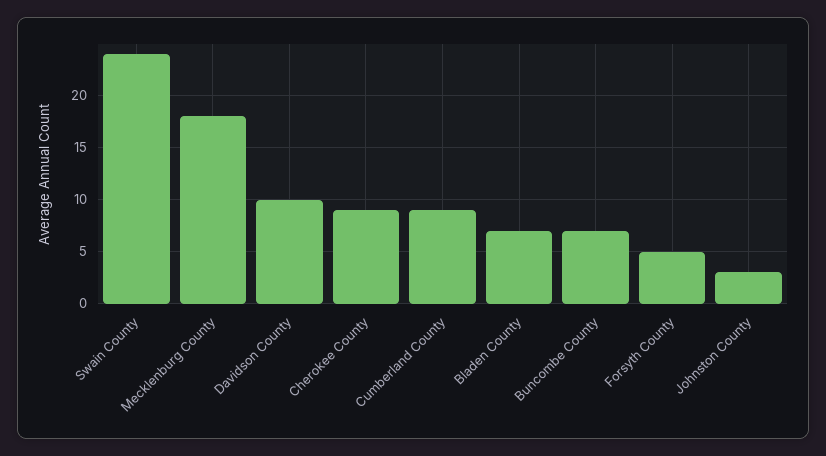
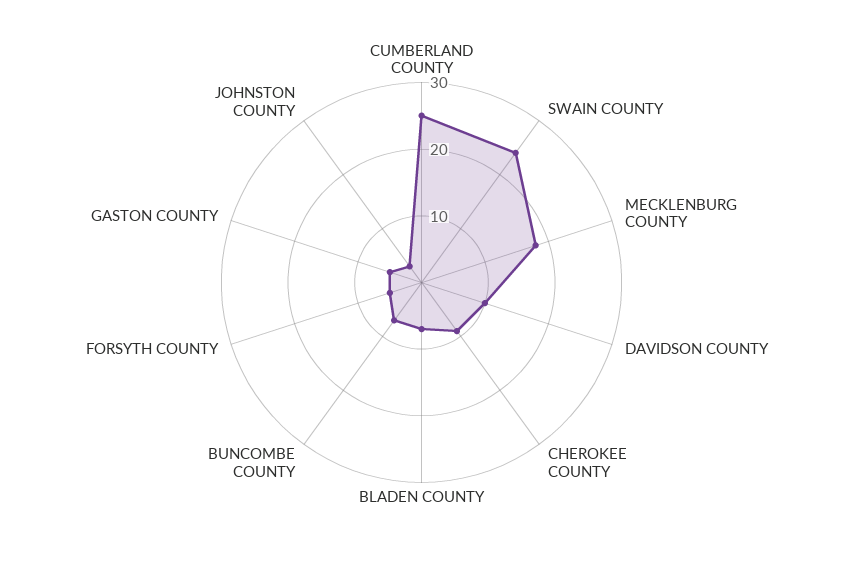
Cumberland County: 9 -> 25
GASTON COUNTY: none -> 5

